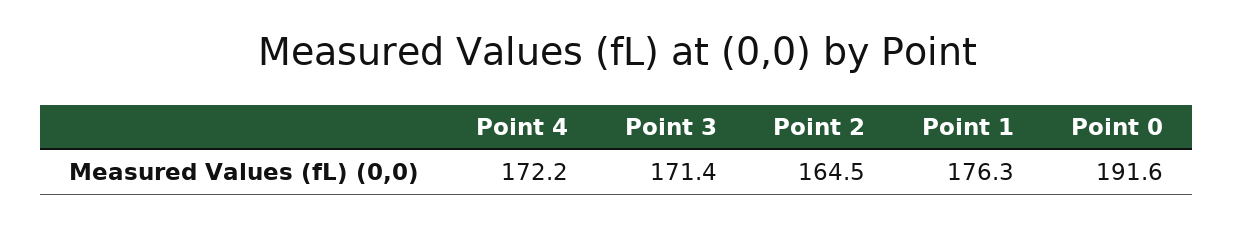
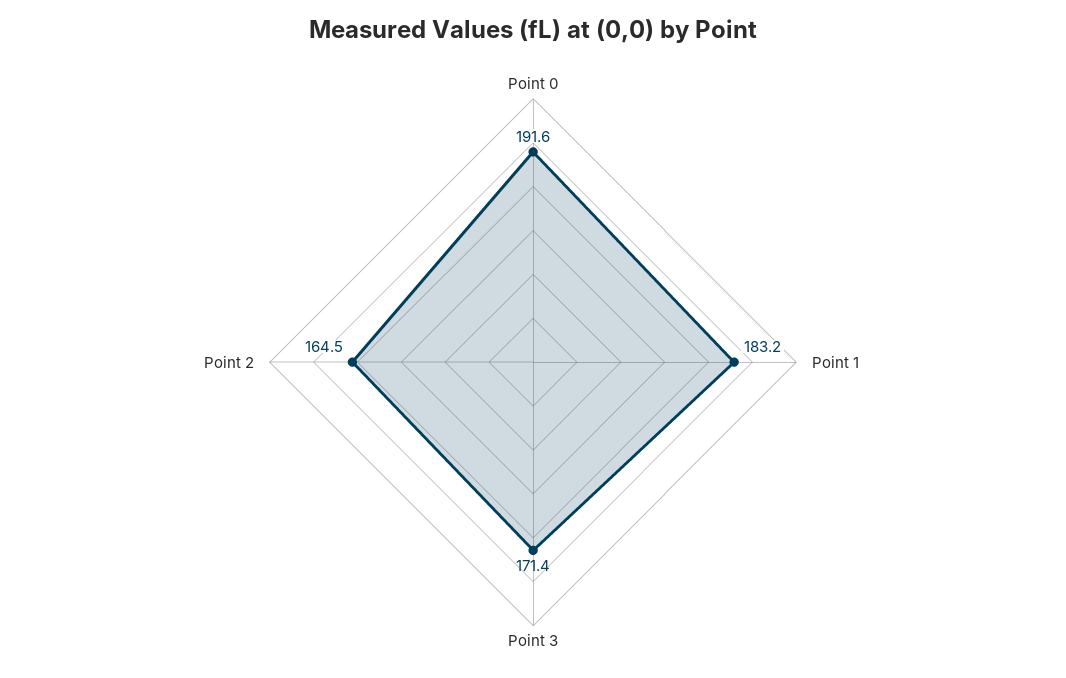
Point 4: 172.2 -> none
Point 1: 176.3 -> 183.2

